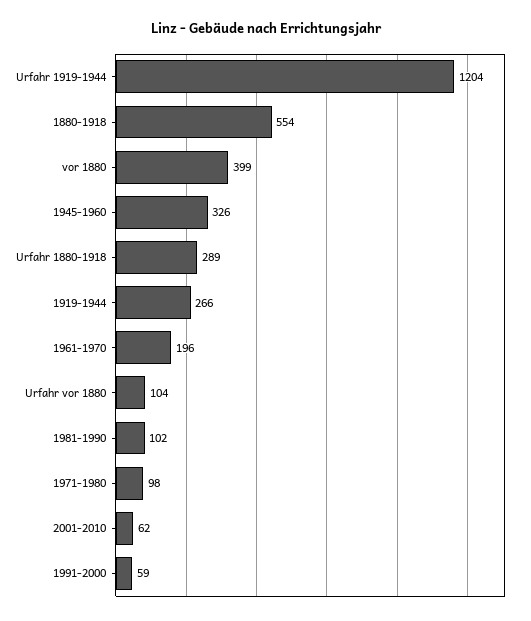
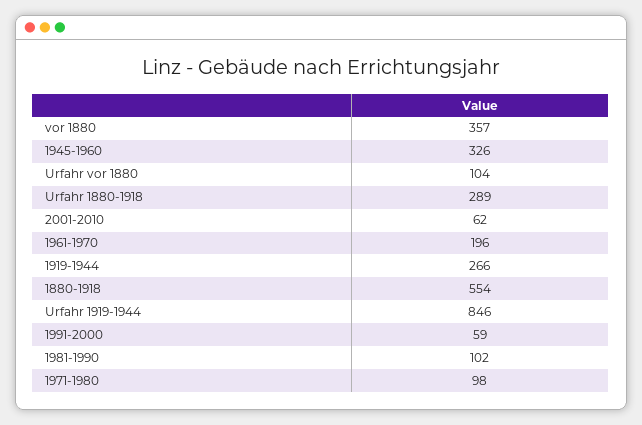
Urfahr 1919-1944: 1204 -> 846
vor 1880: 399 -> 357

